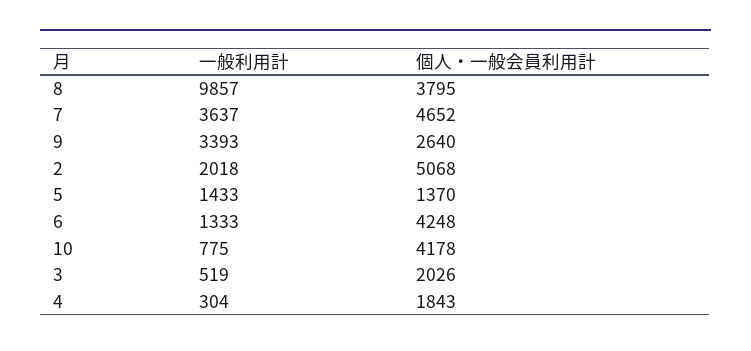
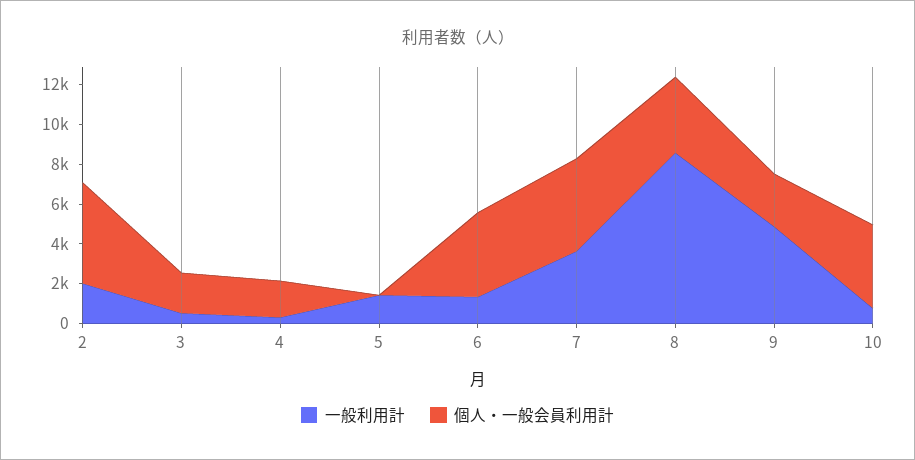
一般利用計, 8: 9857 -> 8500
一般利用計, 9: 3393 -> 5000
個人・一般会員利用計, 5: 1370 -> 0

